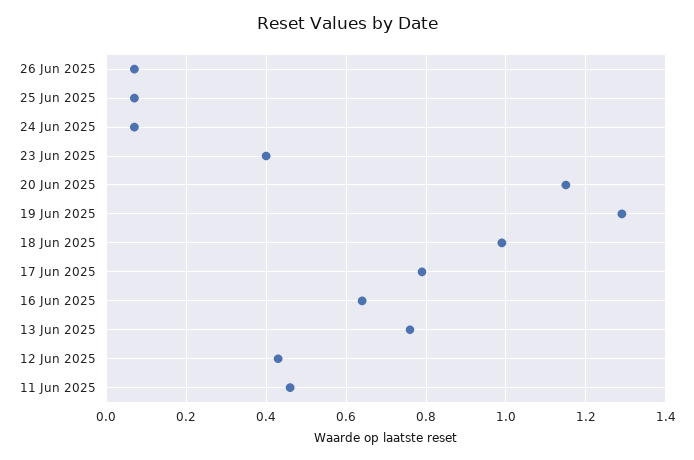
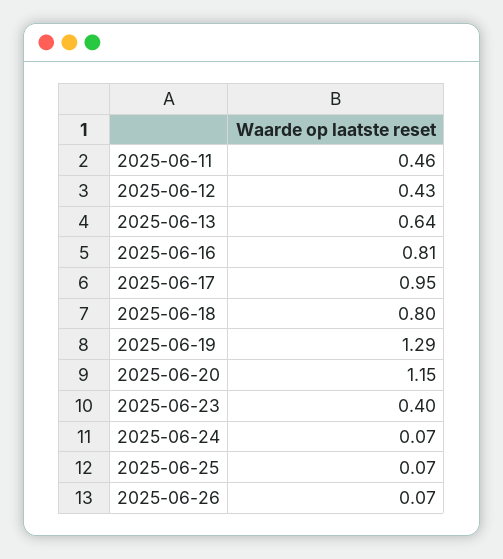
18 Jun 2025: 1 -> 0.8
17 Jun 2025: 0.8 -> 0.95
16 Jun 2025: 0.65 -> 0.81
13 Jun 2025: 0.75 -> 0.64

